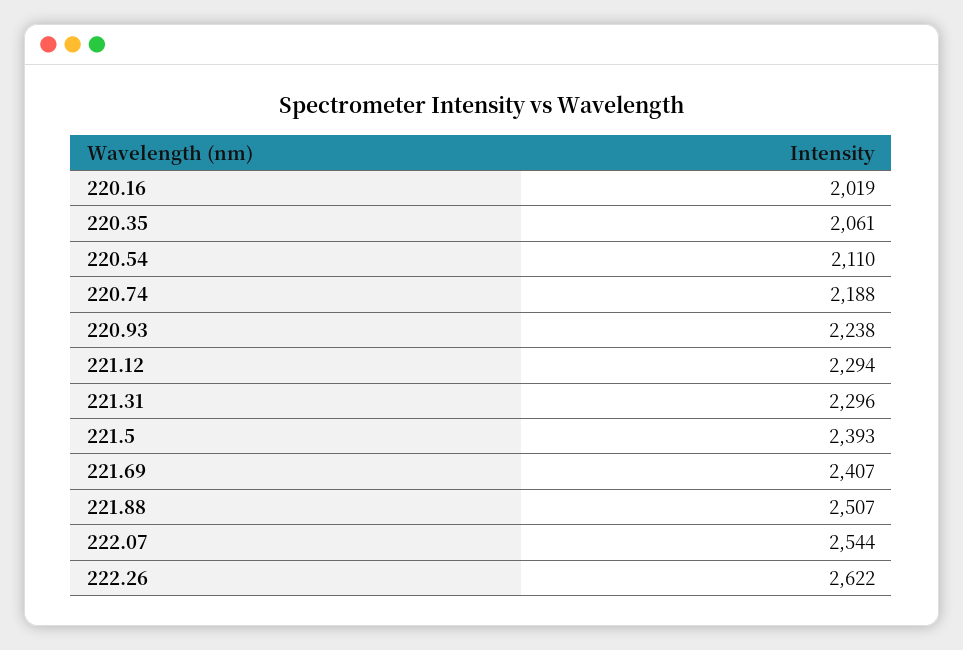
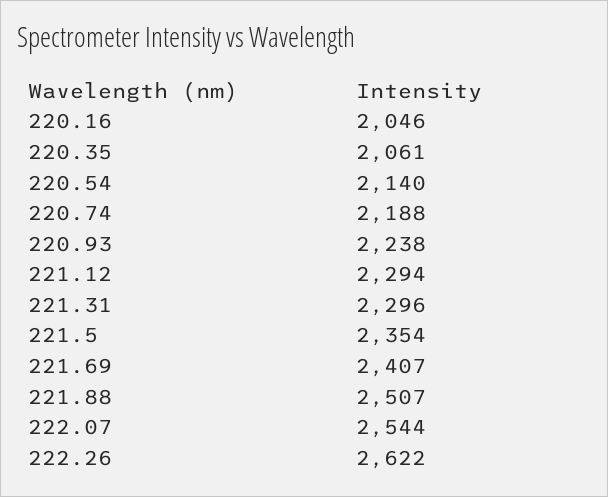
220.16: 2019 -> 2046
220.54: 2110 -> 2140
221.5: 2393 -> 2354

